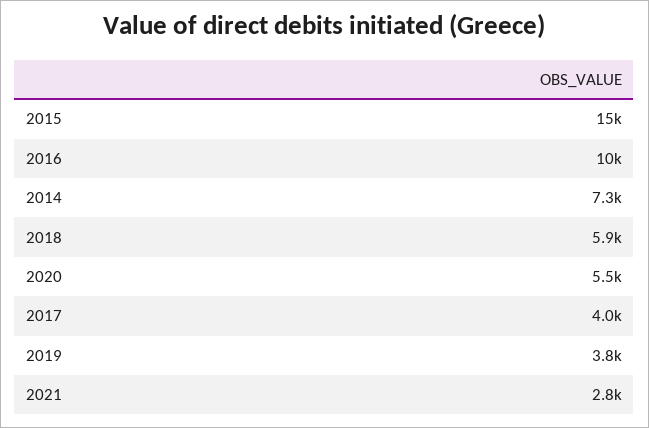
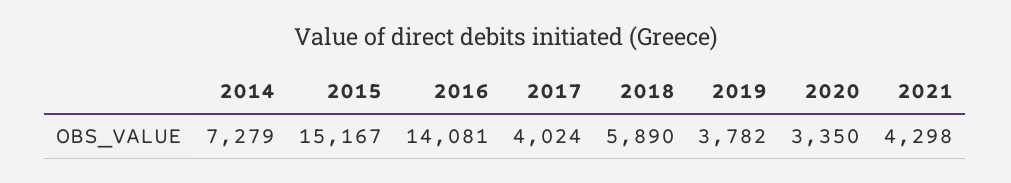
2016: 10000 -> 14081
2020: 5500 -> 3350
2021: 2800 -> 4298

